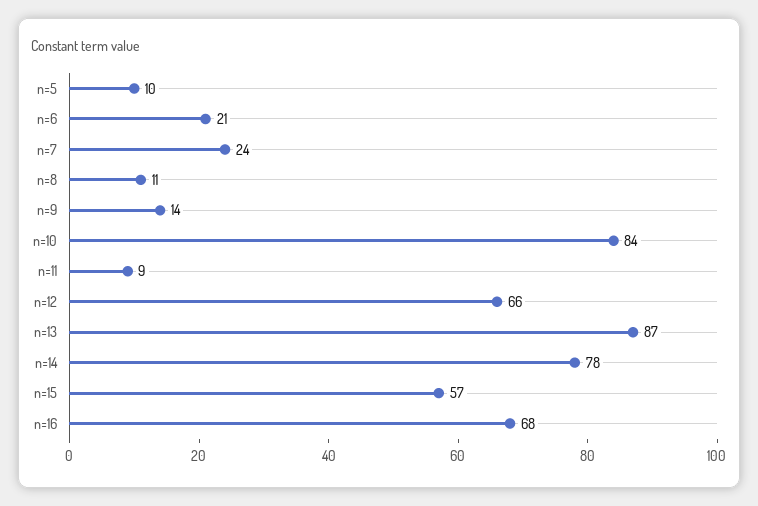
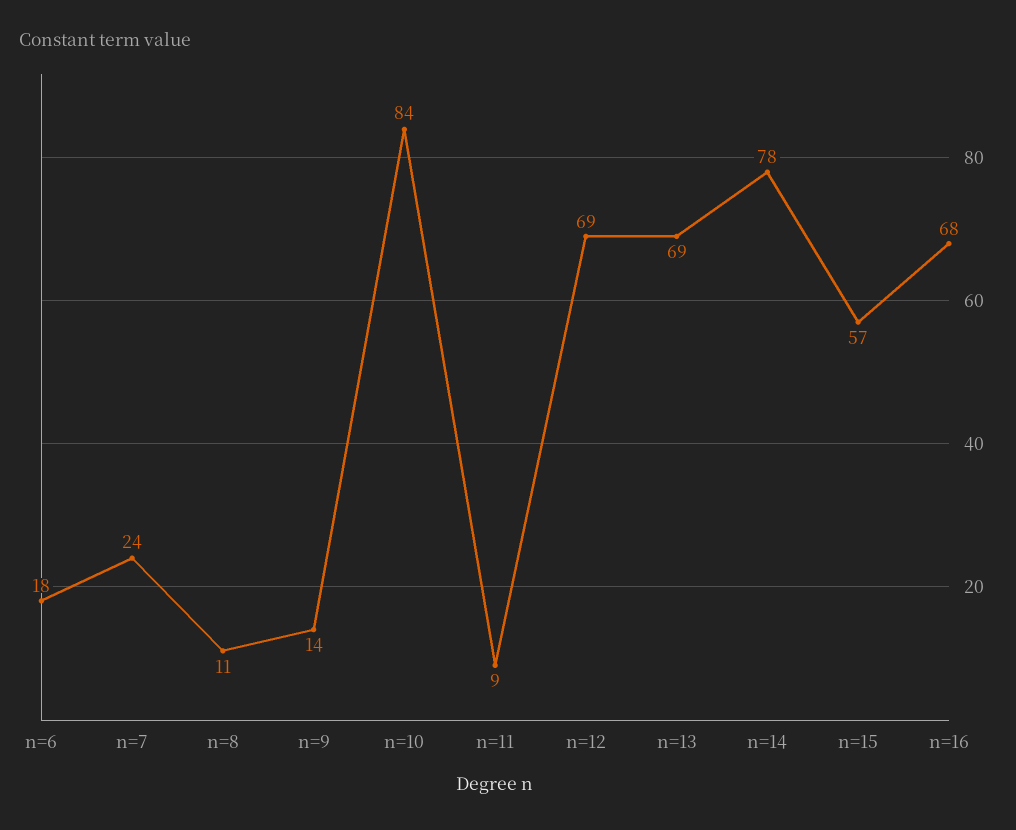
n=5: 10 -> none
n=6: 21 -> 18
n=12: 66 -> 69
n=13: 87 -> 69

